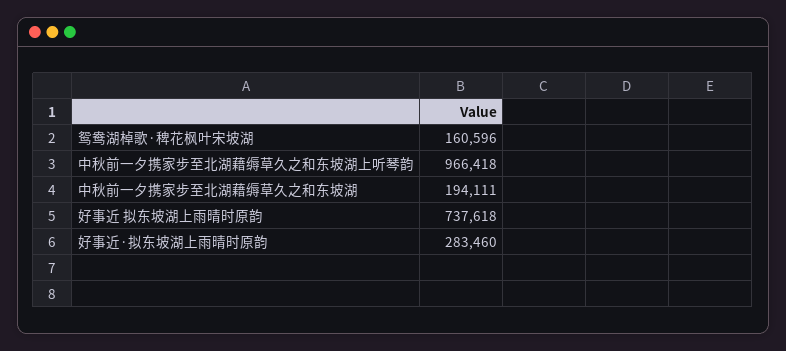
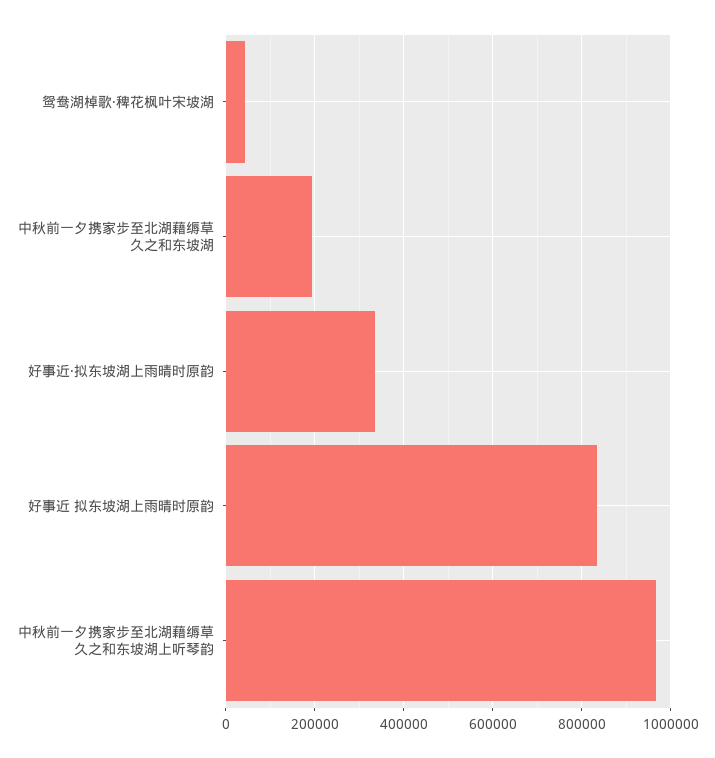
鸳鸯湖棹歌·稗花枫叶宋坡湖: 160596 -> 40000
好事近 拟东坡湖上雨晴时原韵: 737618 -> 840000
好事近·拟东坡湖上雨晴时原韵: 283460 -> 340000

